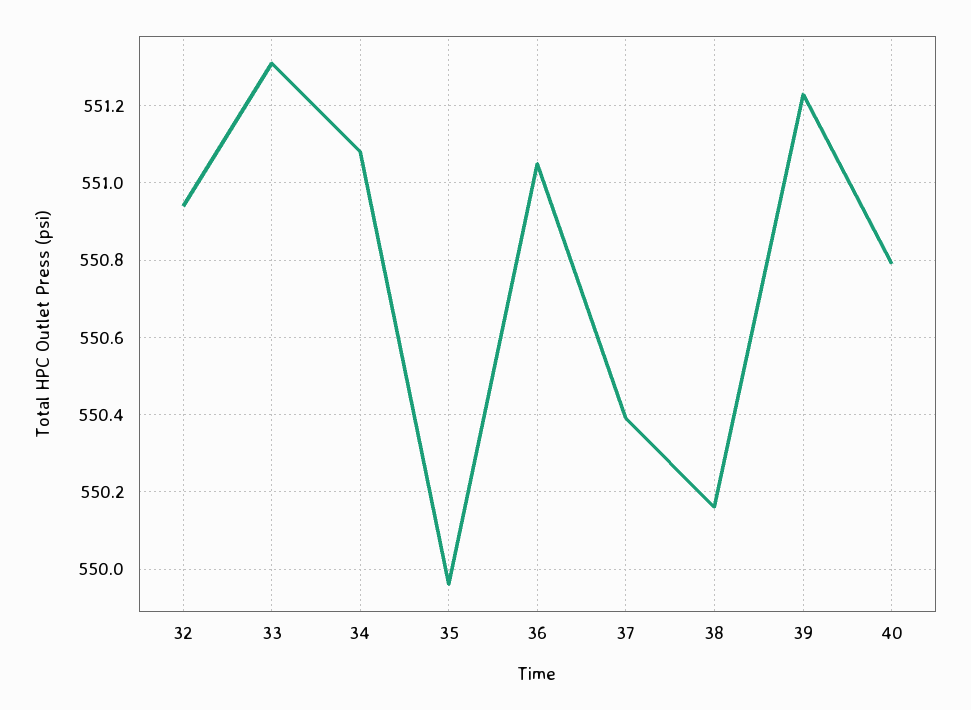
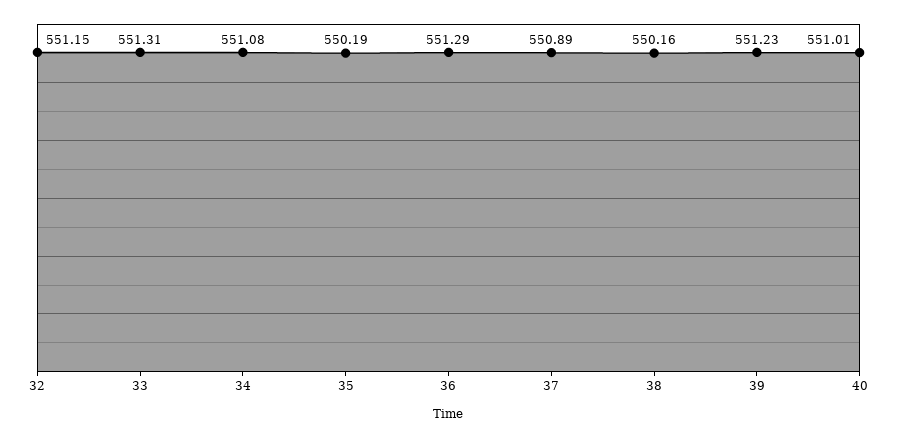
32: 550.95 -> 551.15
35: 549.95 -> 550.19
36: 551.05 -> 551.29
37: 550.4 -> 550.89
40: 550.8 -> 551.01

